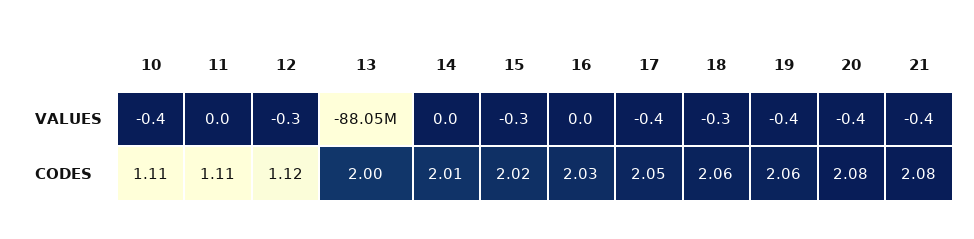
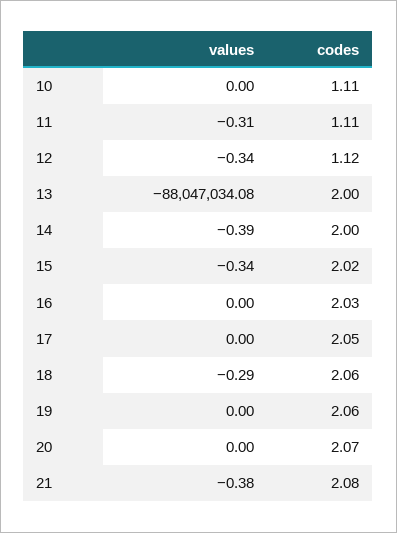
10, VALUES: -0.4 -> 0
11, VALUES: 0 -> -0.31
14, VALUES: 0 -> -0.39
17, VALUES: -0.4 -> 0
19, VALUES: -0.4 -> 0
20, VALUES: -0.4 -> 0
14, CODES: 2.01 -> 2
20, CODES: 2.08 -> 2.07

